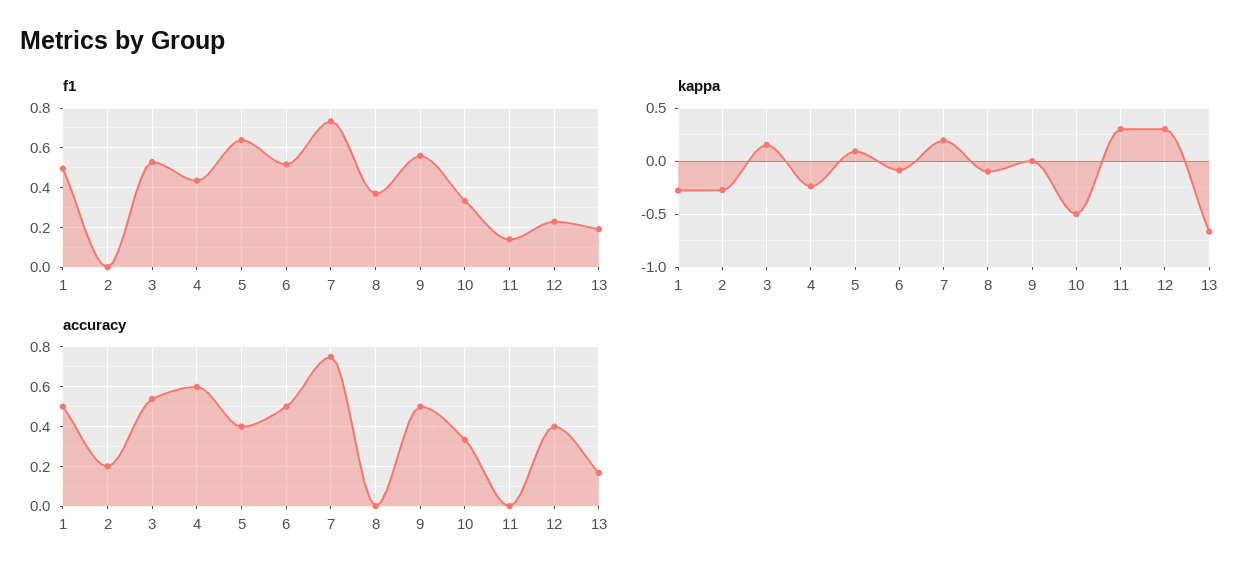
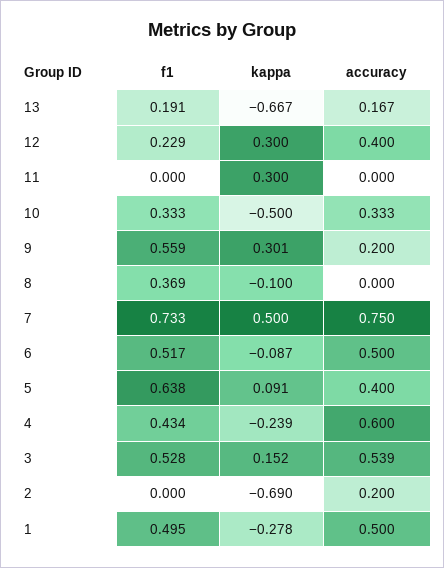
f1, 11: 0.15 -> 0
kappa, 2: -0.3 -> -0.69
kappa, 7: 0.2 -> 0.5
kappa, 9: 0 -> 0.301
accuracy, 9: 0.5 -> 0.2

